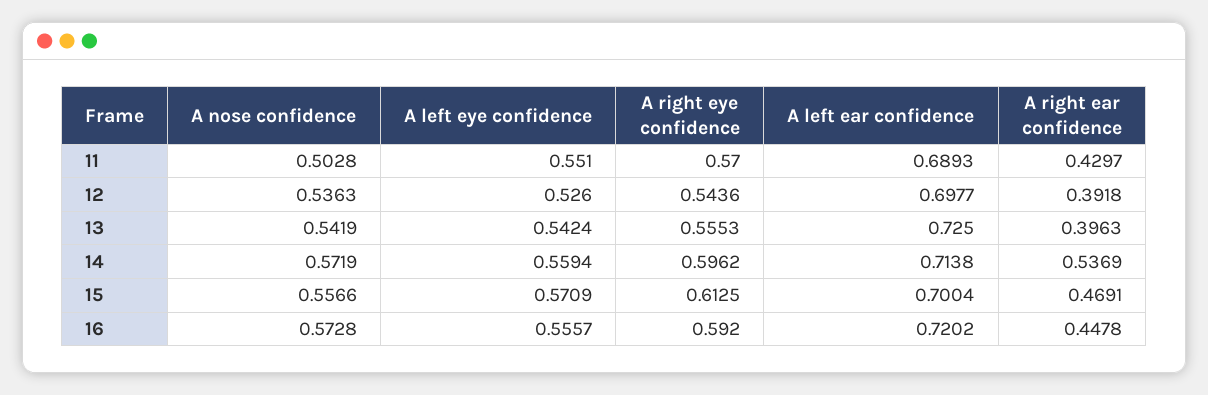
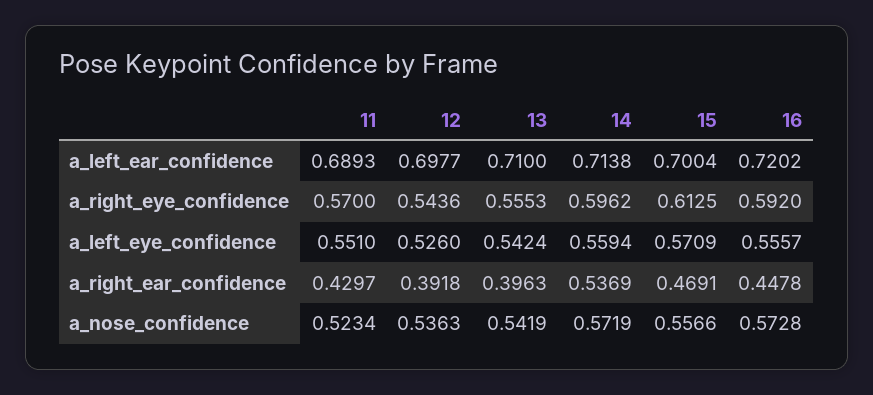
A nose confidence, 11: 0.5028 -> 0.5234
A left ear confidence, 13: 0.725 -> 0.71

